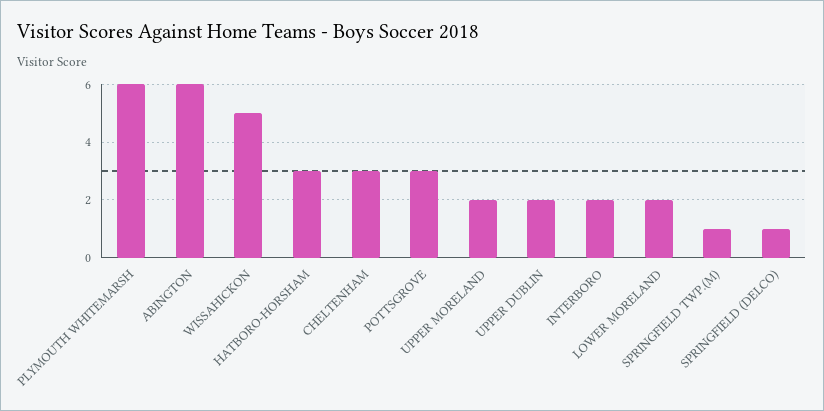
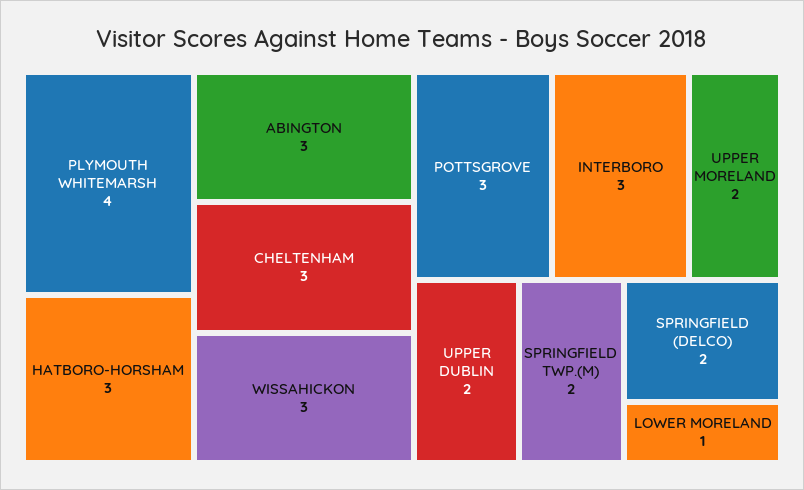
PLYMOUTH WHITEMARSH: 6 -> 4
ABINGTON: 6 -> 3
WISSAHICKON: 5 -> 3
INTERBORO: 2 -> 3
LOWER MORELAND: 2 -> 1
SPRINGFIELD TWP.(M): 1 -> 2
SPRINGFIELD (DELCO): 1 -> 2

